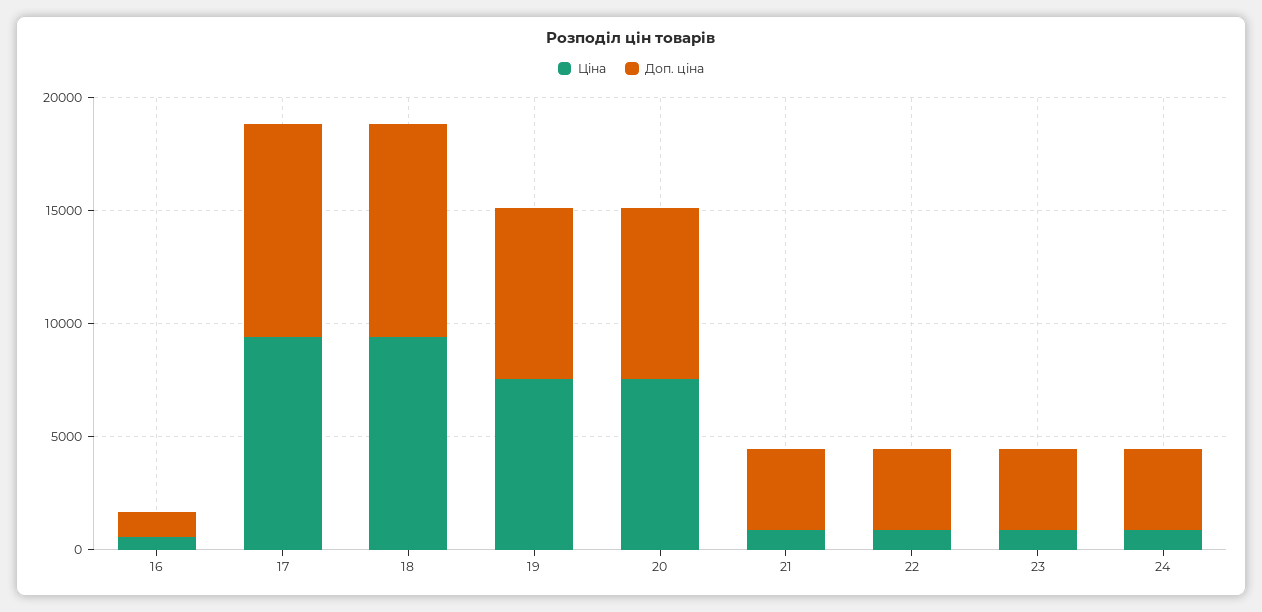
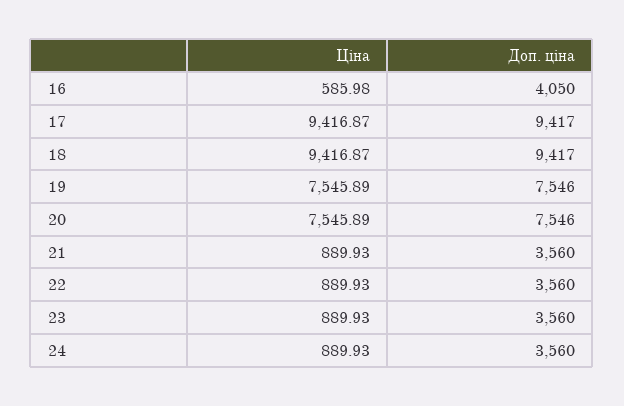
Доп. ціна, 16: 1000 -> 4050

